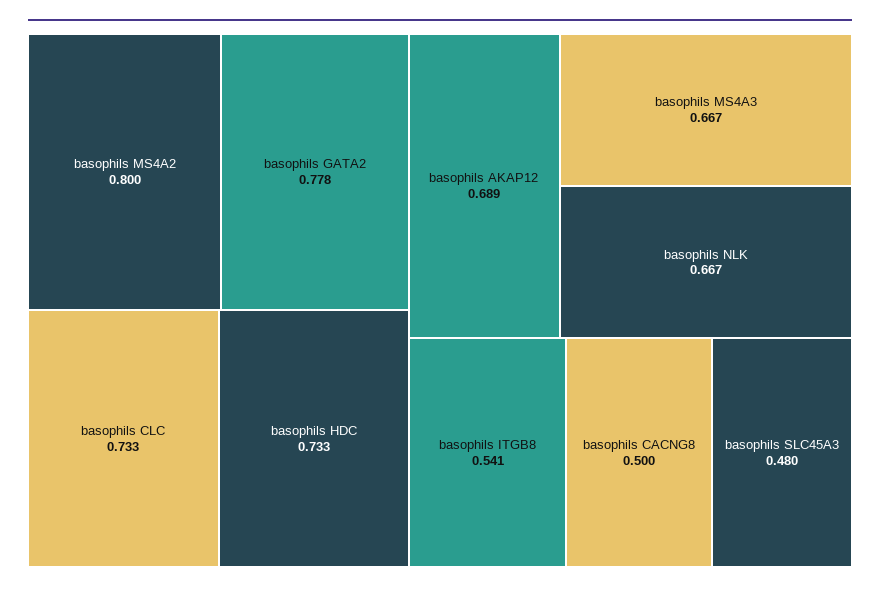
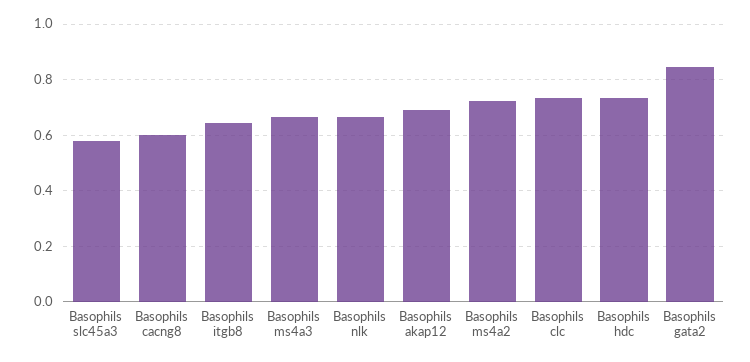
basophils MS4A2: 0.8 -> 0.725
basophils GATA2: 0.778 -> 0.85
basophils ITGB8: 0.541 -> 0.65
basophils CACNG8: 0.5 -> 0.6
basophils SLC45A3: 0.48 -> 0.575

